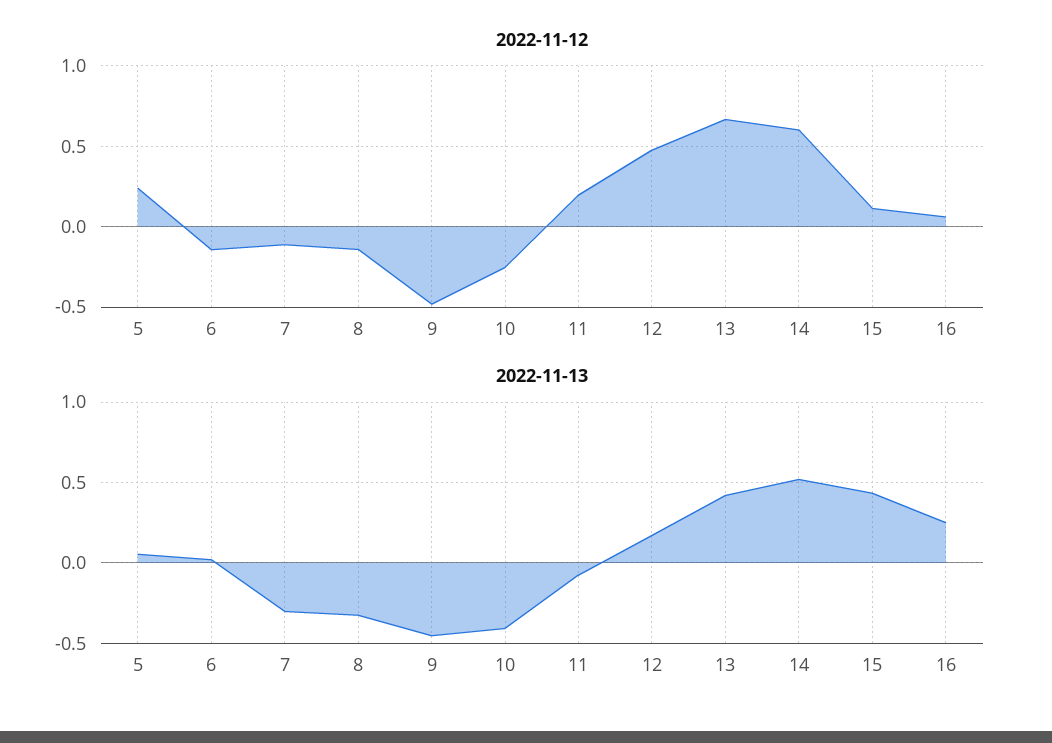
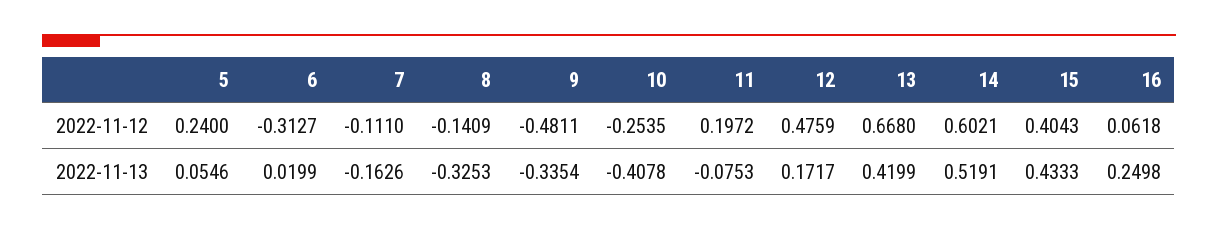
2022-11-12, 6: -0.15 -> -0.3127
2022-11-12, 15: 0.1 -> 0.4043
2022-11-13, 7: -0.3 -> -0.1626
2022-11-13, 9: -0.45 -> -0.3354

